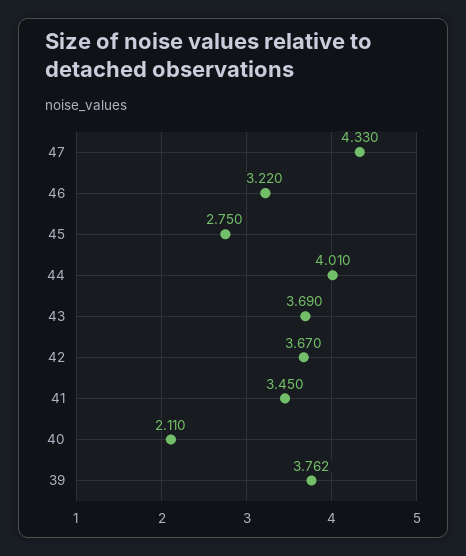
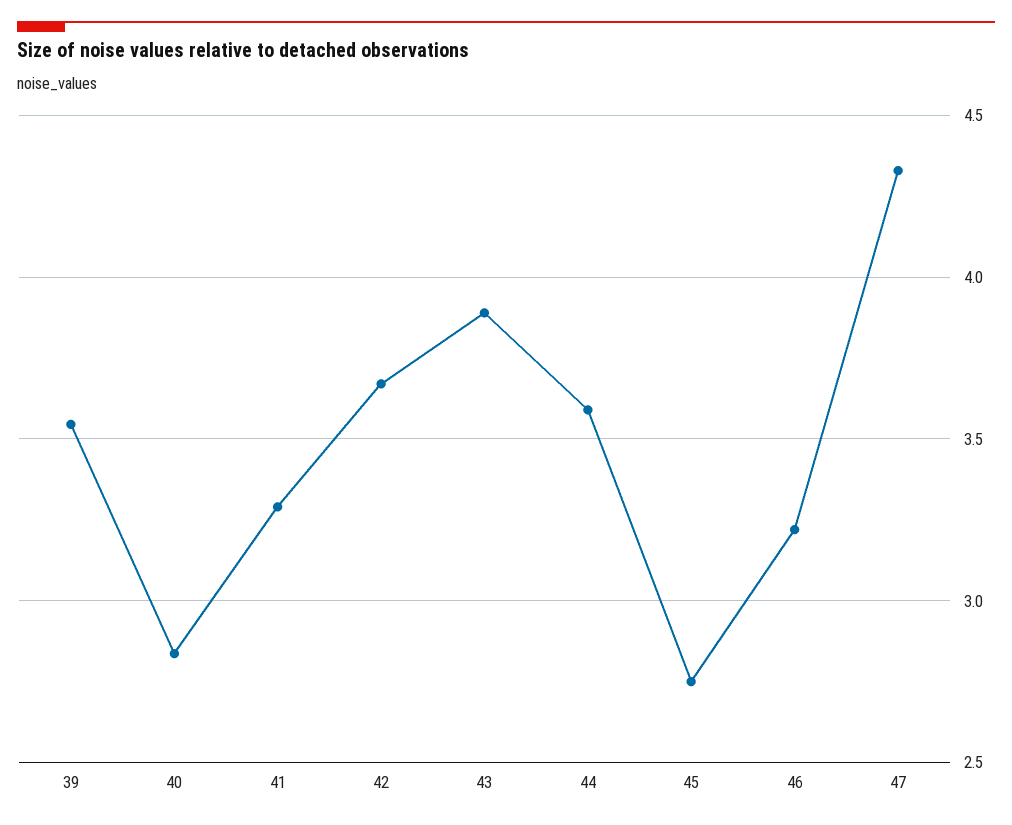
44: 4.01 -> 3.6
43: 3.69 -> 3.9
41: 3.45 -> 3.3
40: 2.11 -> 2.85
39: 3.762 -> 3.55

